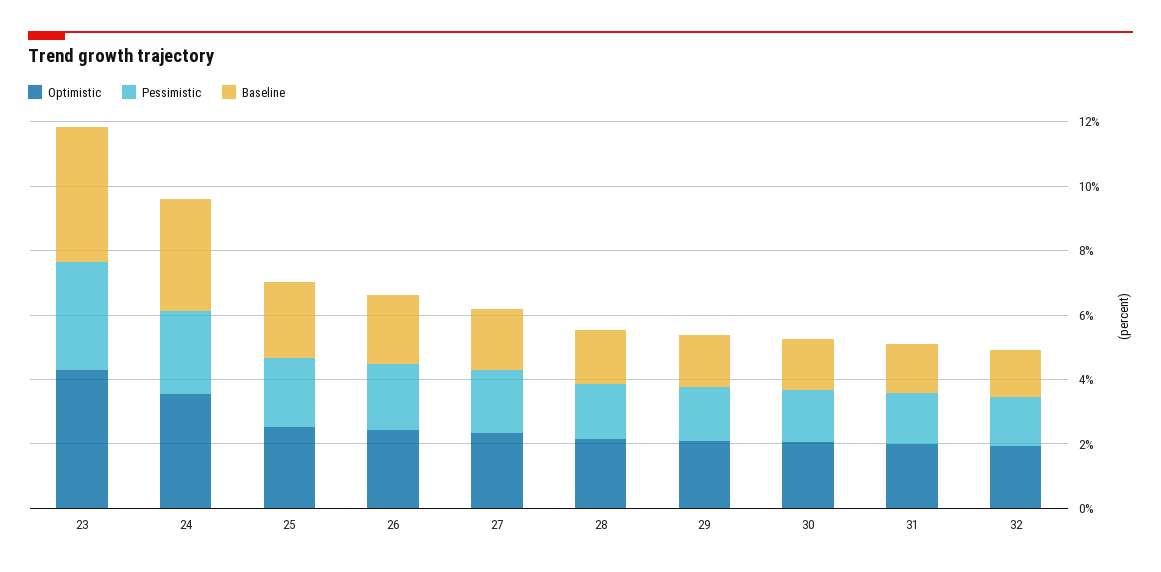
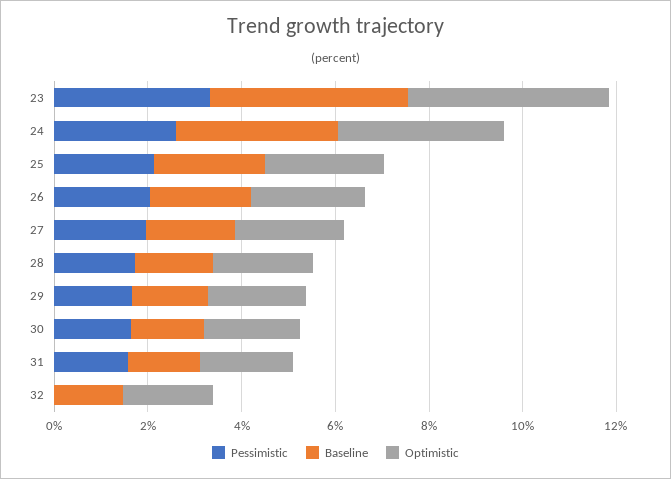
Pessimistic, 32: 1.5 -> 0

